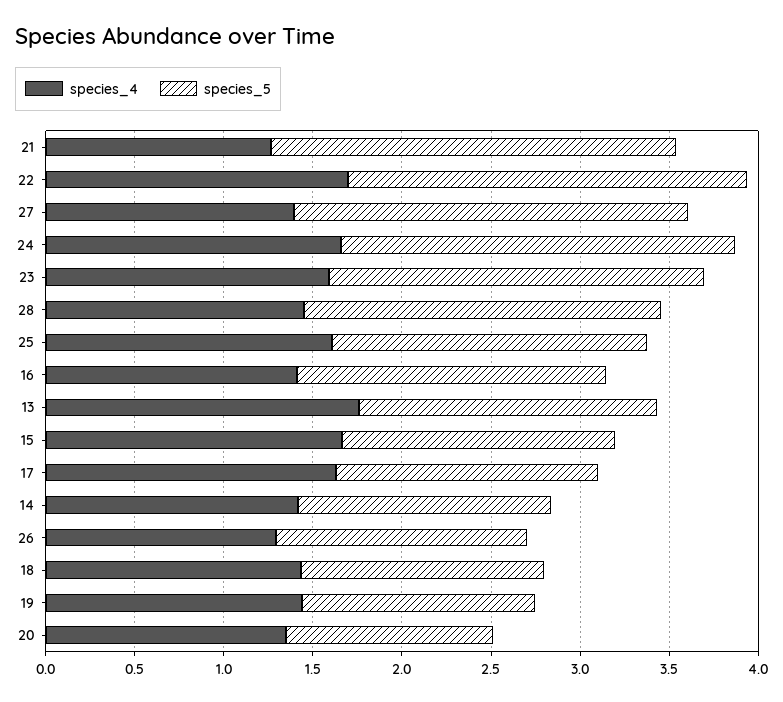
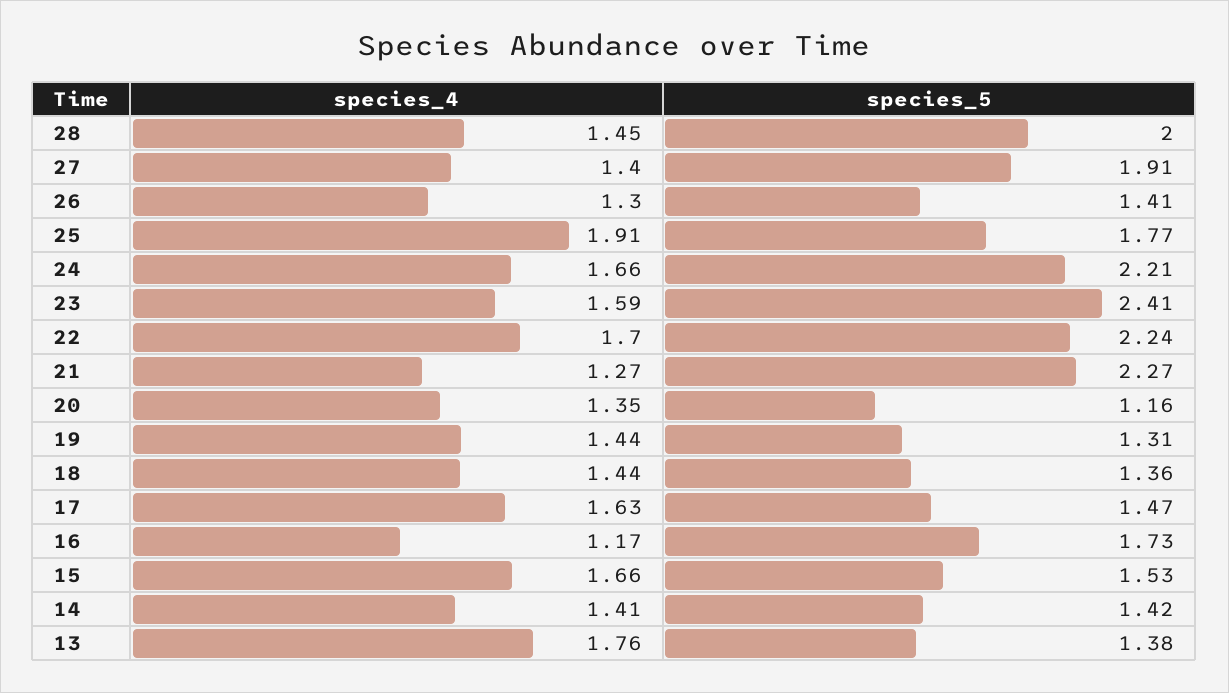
species_5, 27: 2.2 -> 1.91
species_5, 23: 2.1 -> 2.41
species_4, 25: 1.6 -> 1.91
species_4, 16: 1.4 -> 1.17
species_5, 13: 1.7 -> 1.38

